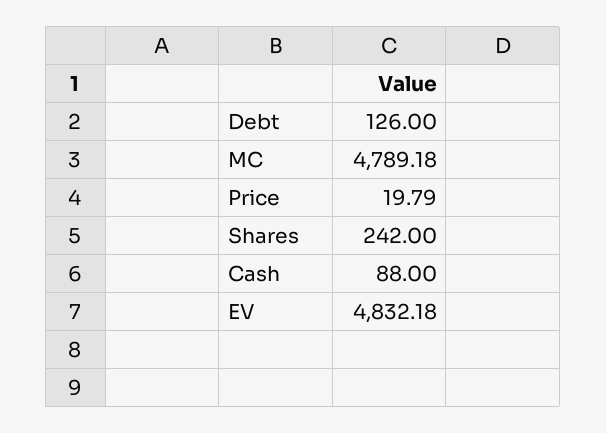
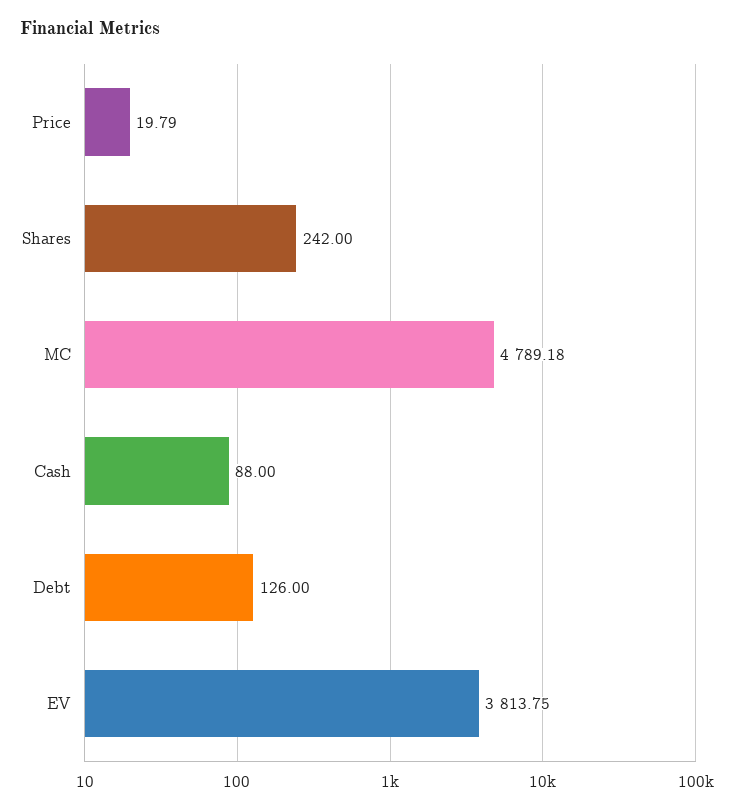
EV: 4832.18 -> 3813.75

